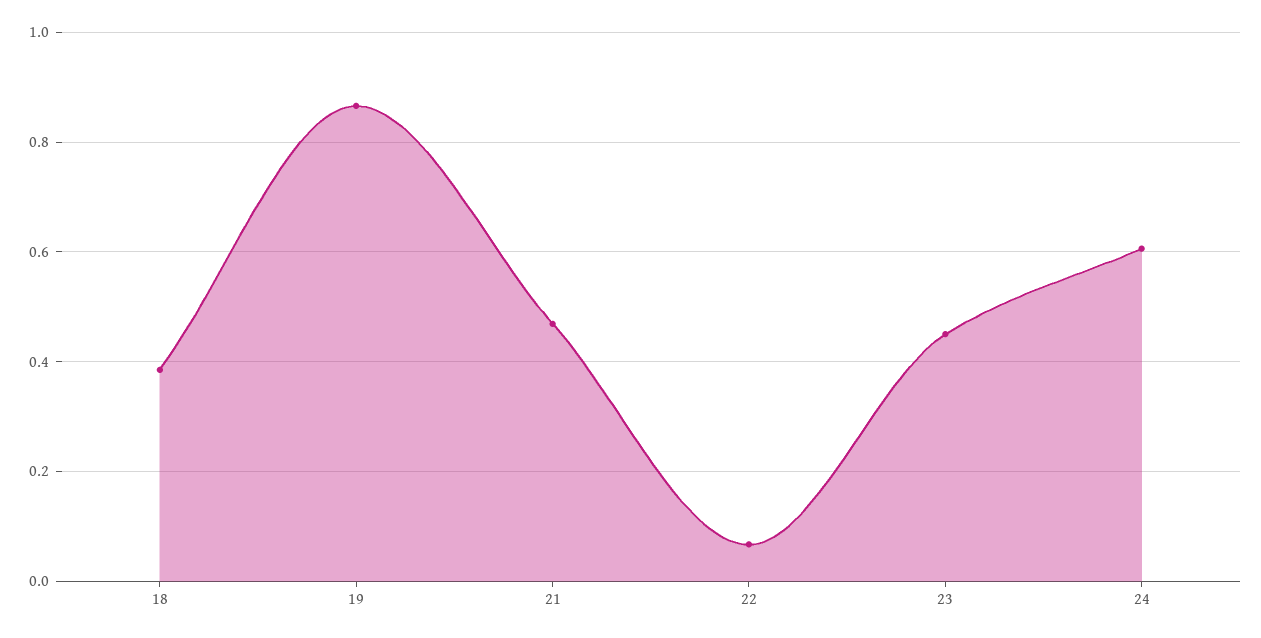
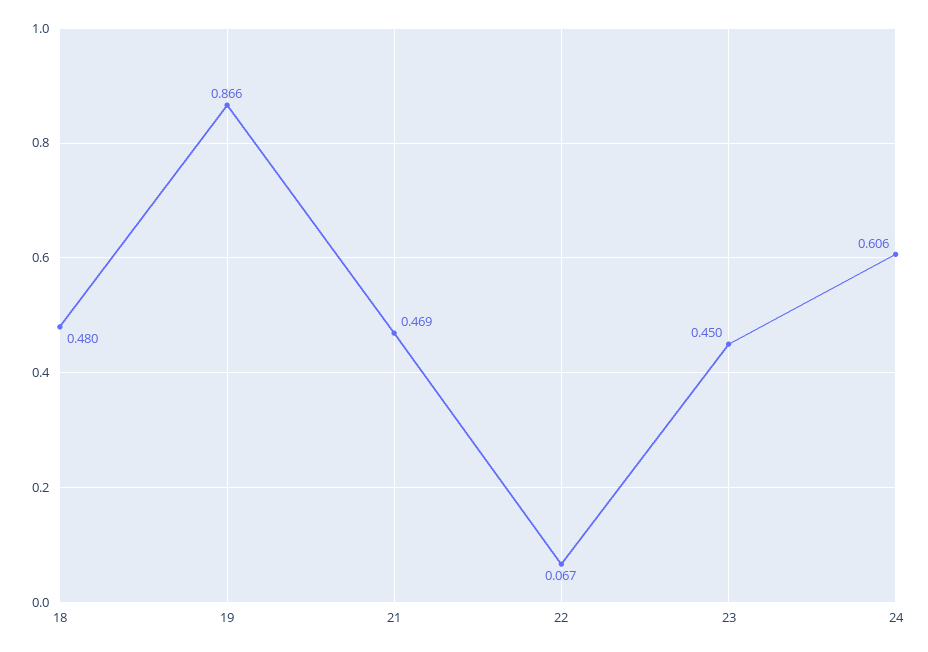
18: 0.38 -> 0.48

